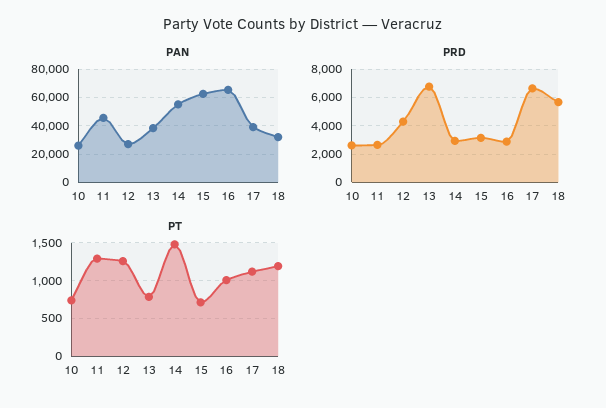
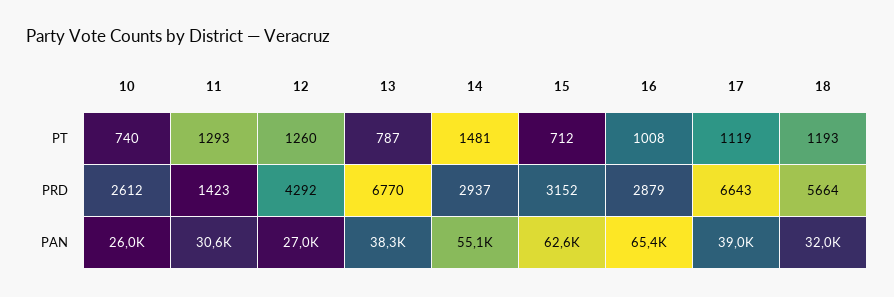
PAN, 11: 45000 -> 30600
PRD, 11: 2500 -> 1423

